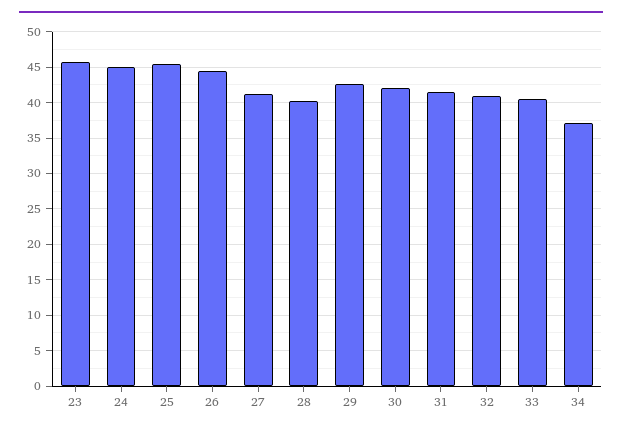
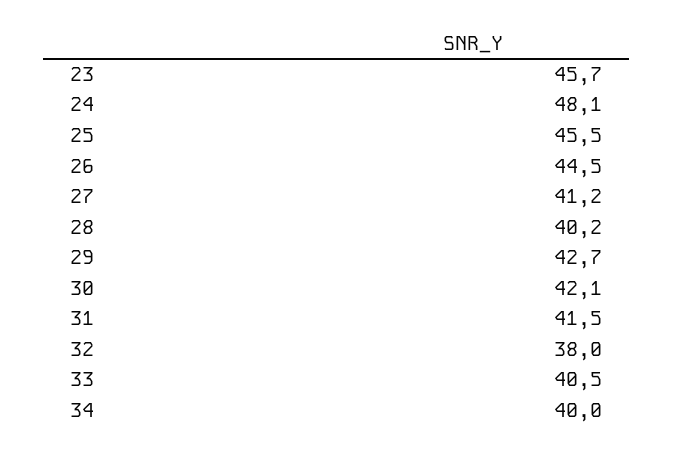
24: 45 -> 48.1
32: 41 -> 38
34: 37 -> 40

